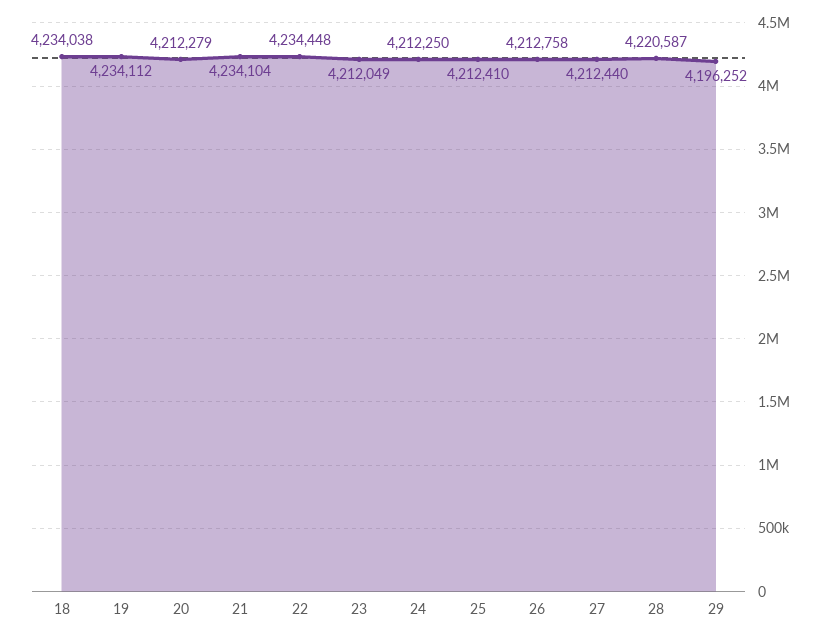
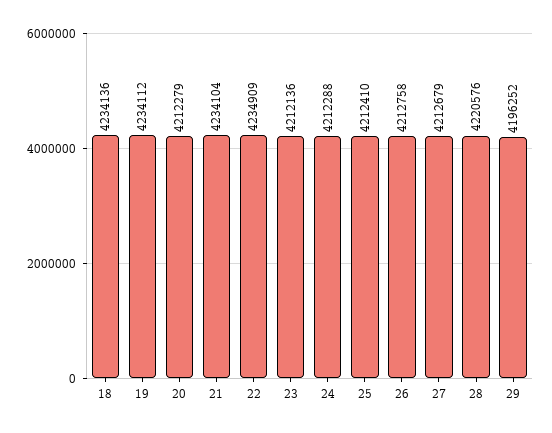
18: 4234038 -> 4234136
22: 4234448 -> 4234909
23: 4212049 -> 4212136
24: 4212250 -> 4212288
27: 4212440 -> 4212679
28: 4220587 -> 4220576

